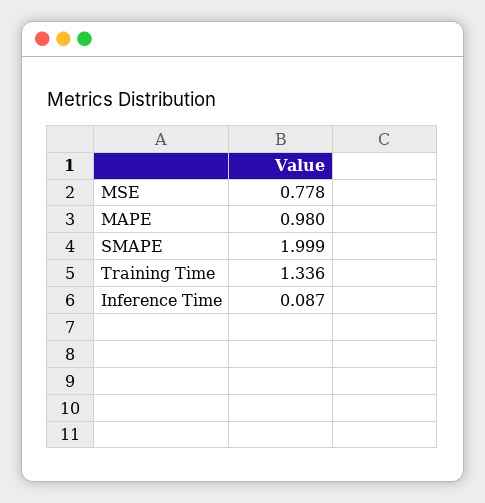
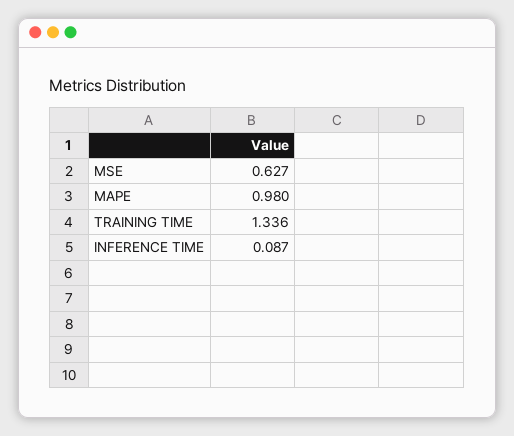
MSE: 0.778 -> 0.627
SMAPE: 1.999 -> none

